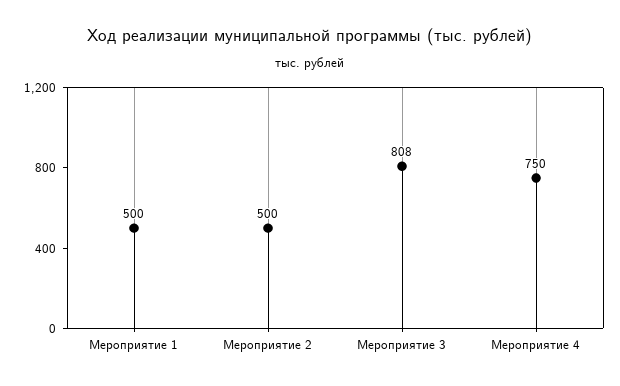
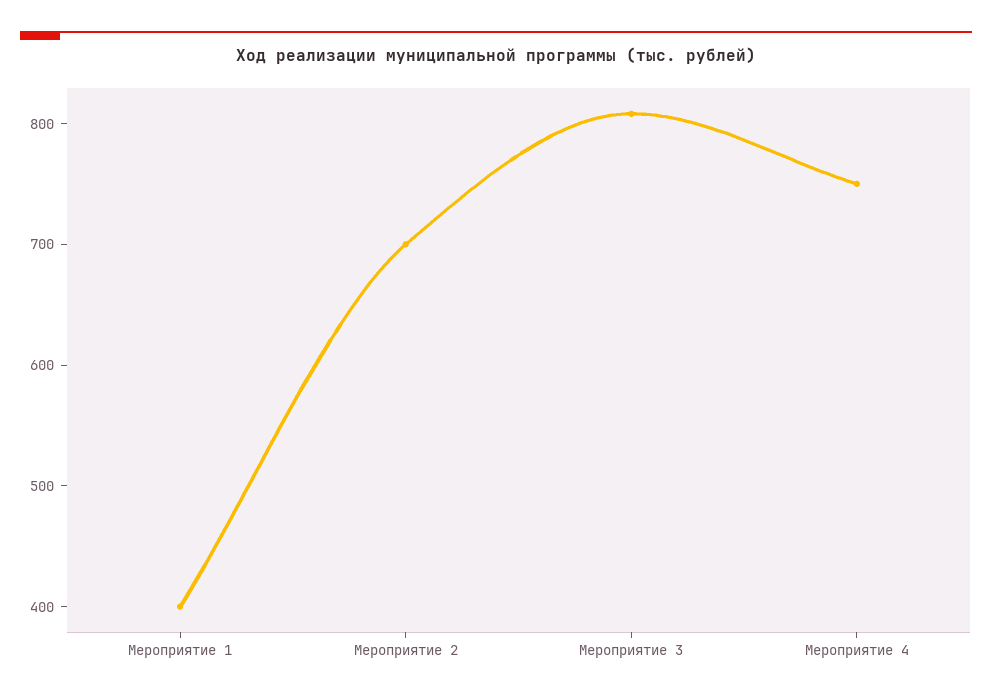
Мероприятие 1: 500 -> 400
Мероприятие 2: 500 -> 700

